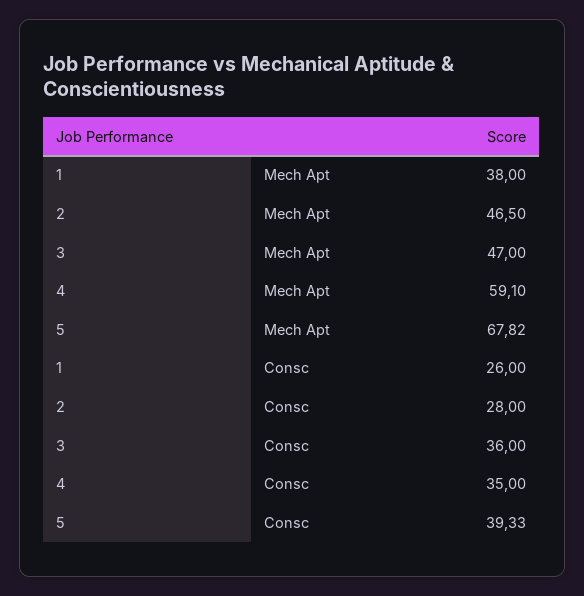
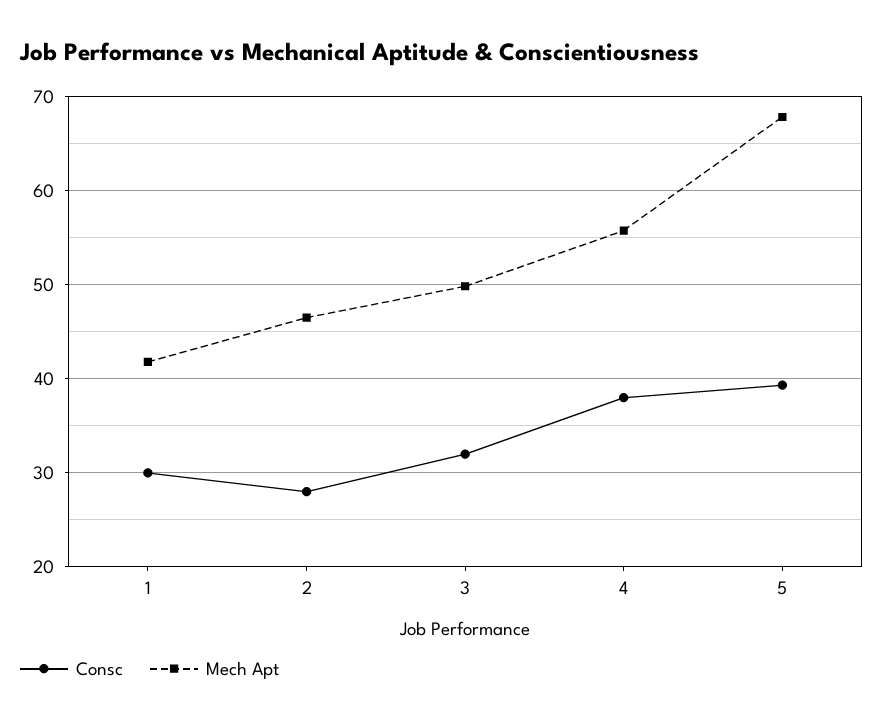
Mech Apt, 1: 38 -> 42
Mech Apt, 3: 47 -> 50
Mech Apt, 4: 59.1 -> 56
Consc, 1: 26 -> 30
Consc, 3: 36 -> 32
Consc, 4: 35 -> 38

